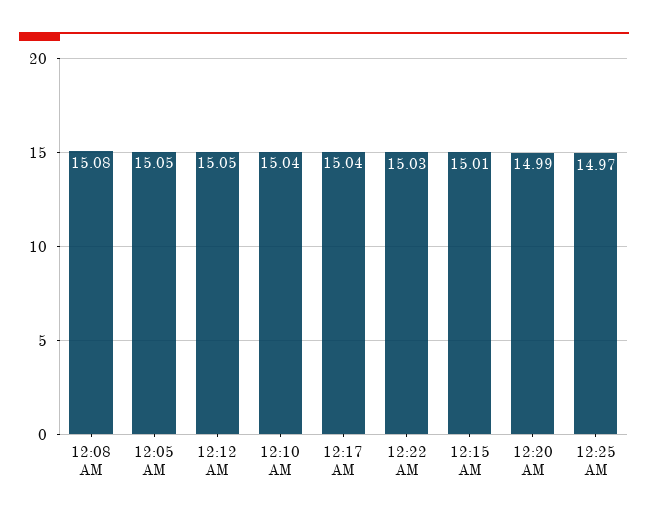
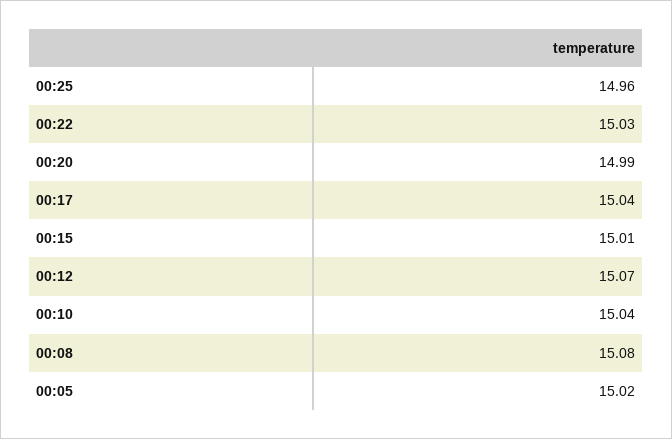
12:05 AM: 15.05 -> 15.02
12:12 AM: 15.05 -> 15.07
12:25 AM: 14.97 -> 14.96

